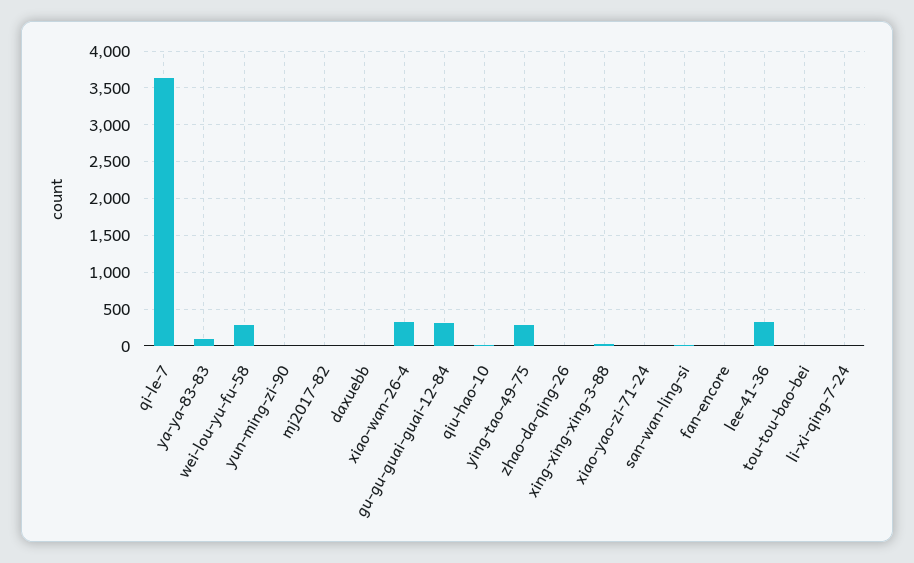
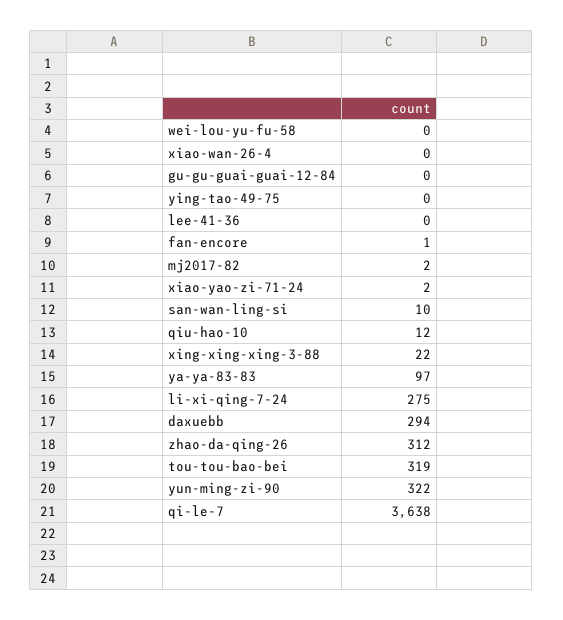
wei-lou-yu-fu-58: 300 -> 0
yun-ming-zi-90: 0 -> 322
daxuebb: 0 -> 294
xiao-wan-26-4: 300 -> 0
gu-gu-guai-guai-12-84: 300 -> 0
ying-tao-49-75: 300 -> 0
zhao-da-qing-26: 0 -> 312
lee-41-36: 300 -> 0
tou-tou-bao-bei: 0 -> 319
li-xi-qing-7-24: 0 -> 275

